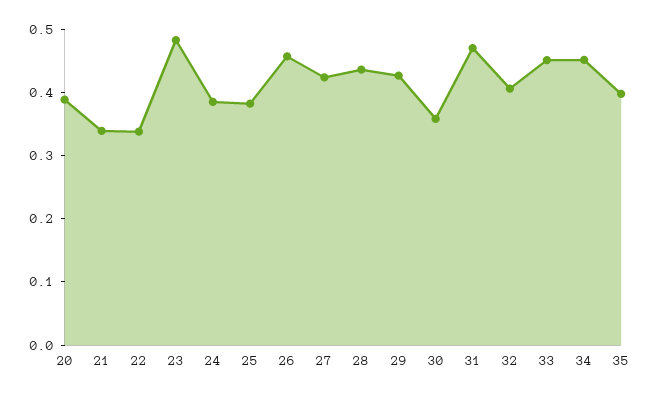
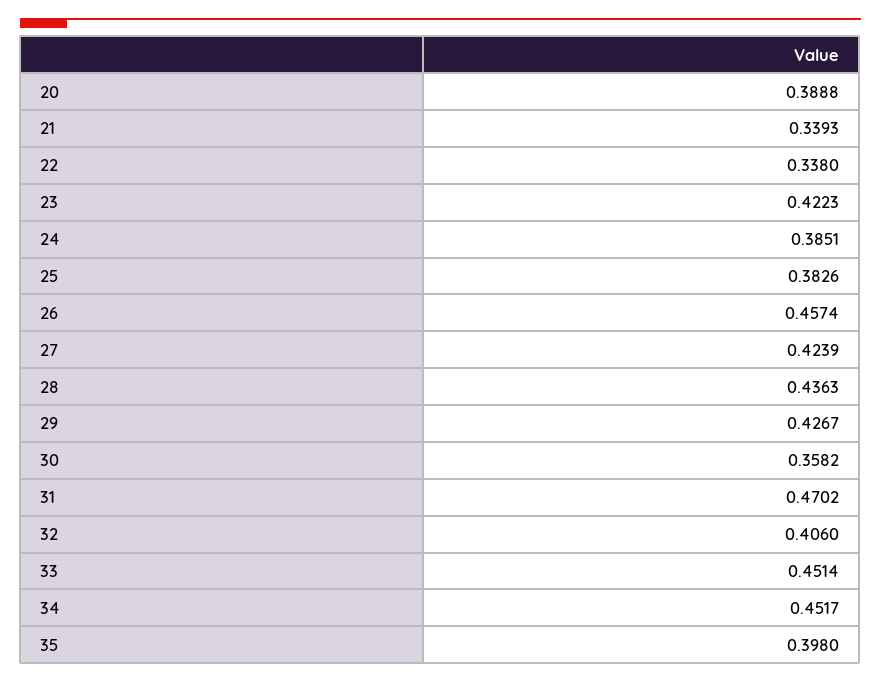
23: 0.48 -> 0.4223

